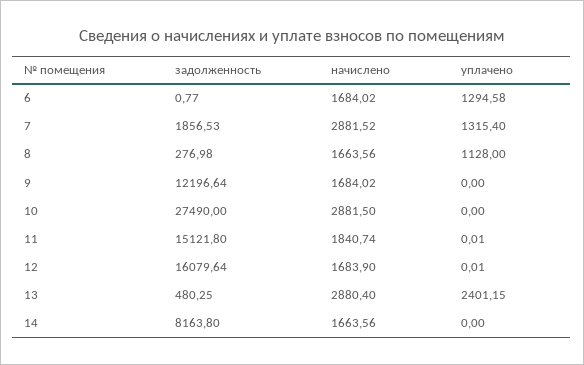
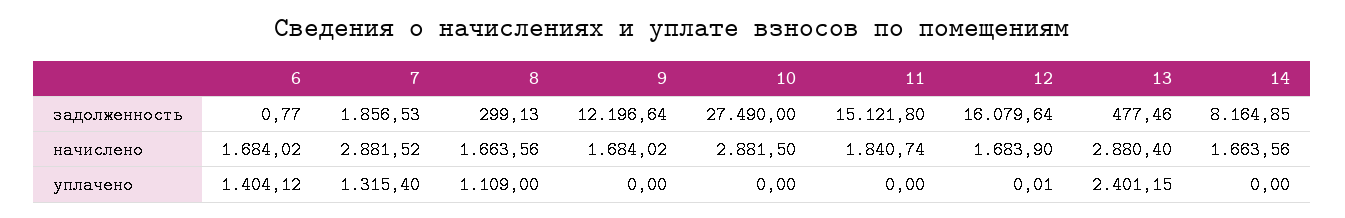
уплачено, 6: 1294.58 -> 1404.12
задолженность, 8: 276.98 -> 299.13
уплачено, 8: 1128 -> 1109
уплачено, 11: 0.01 -> 0
задолженность, 13: 480.25 -> 477.46
задолженность, 14: 8163.8 -> 8164.85

